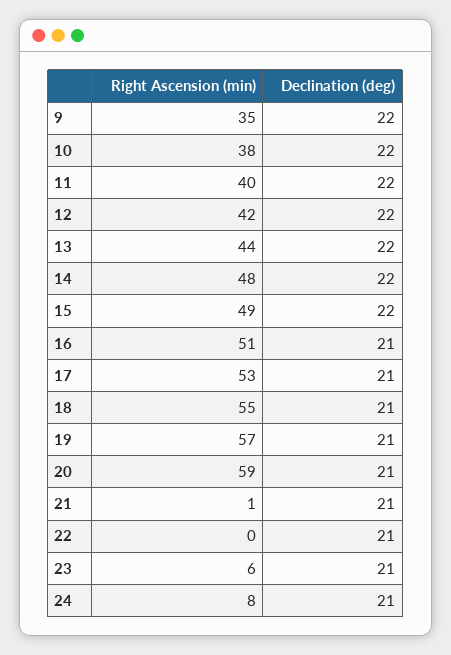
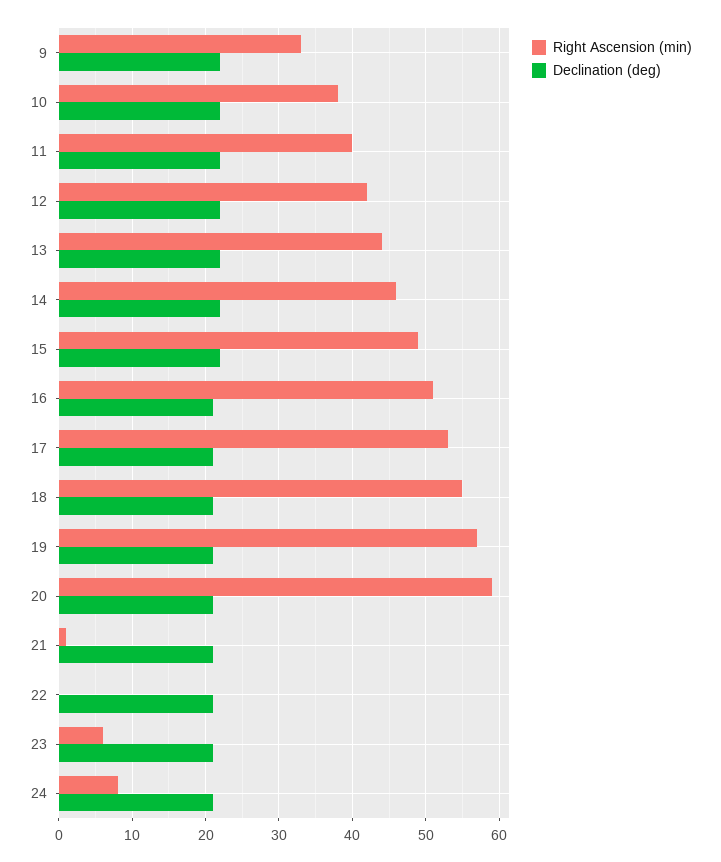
Right Ascension (min), 9: 35 -> 33
Right Ascension (min), 14: 48 -> 46

